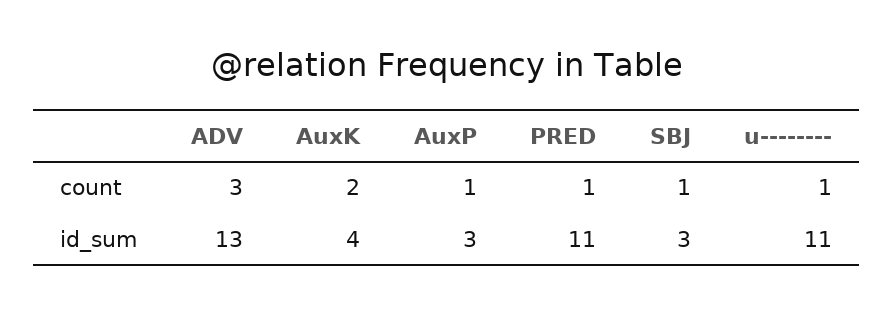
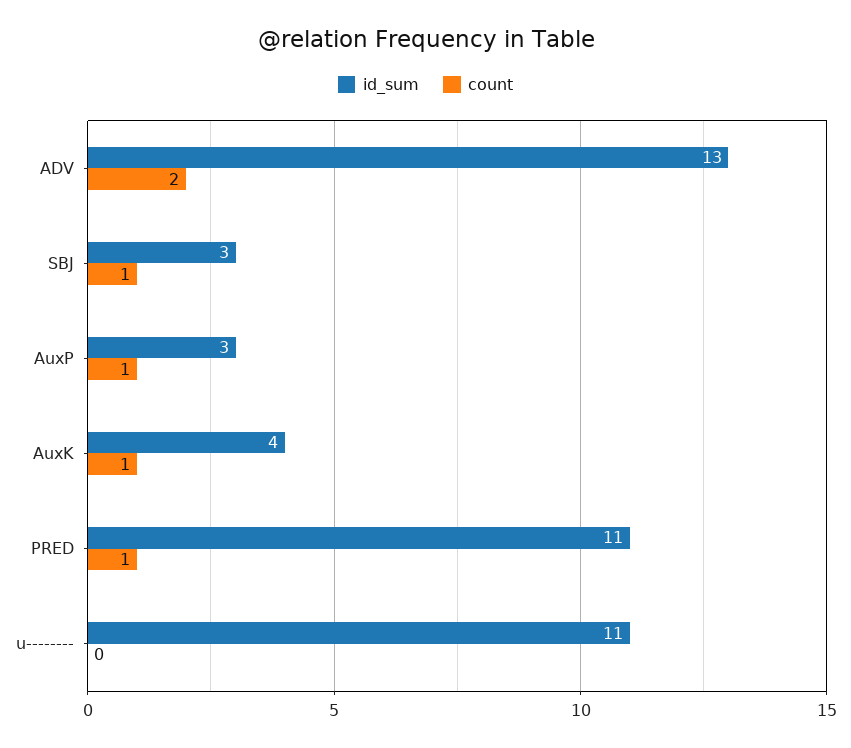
count, ADV: 3 -> 2
count, AuxK: 2 -> 1
count, u--------: 1 -> 0

